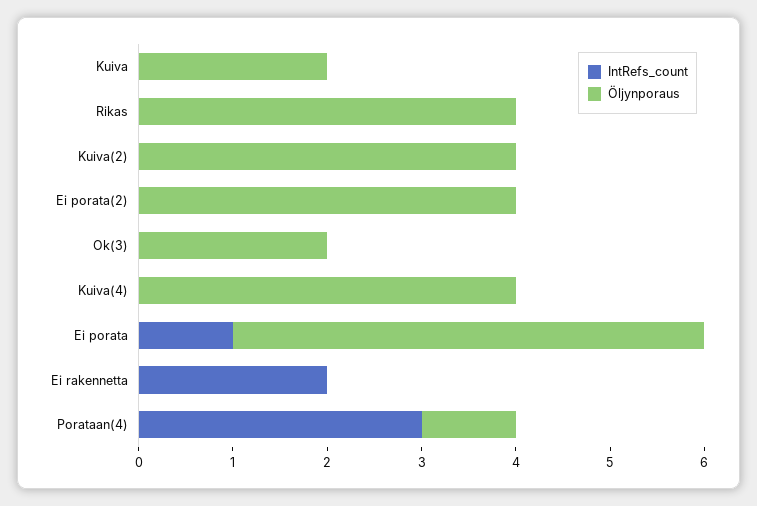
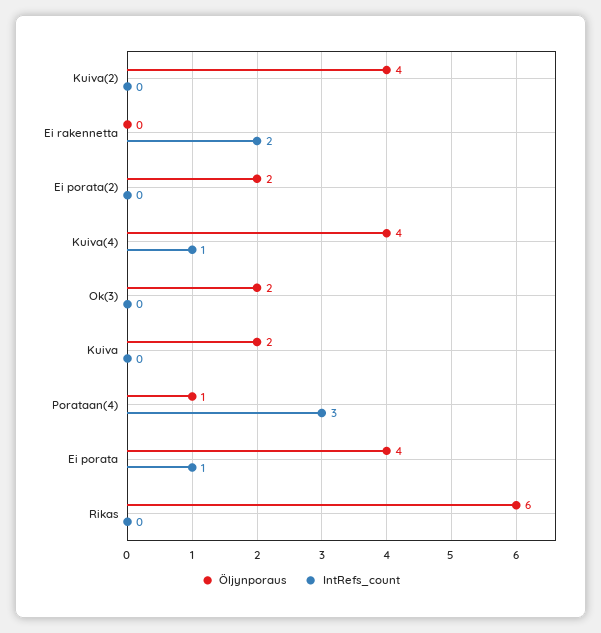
Öljynporaus, Rikas: 4 -> 6
Öljynporaus, Ei porata(2): 4 -> 2
IntRefs_count, Kuiva(4): 0 -> 1
Öljynporaus, Ei porata: 5 -> 4

